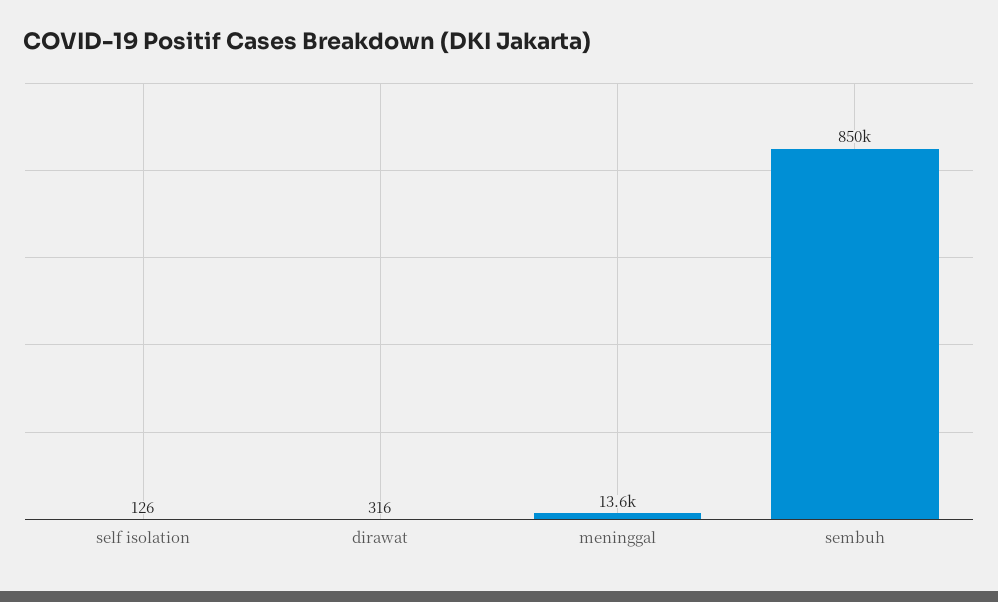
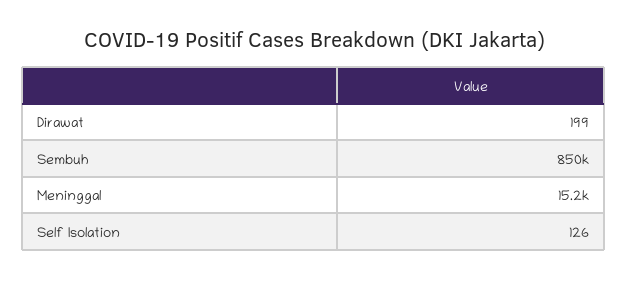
dirawat: 316 -> 199
meninggal: 13600 -> 15200

